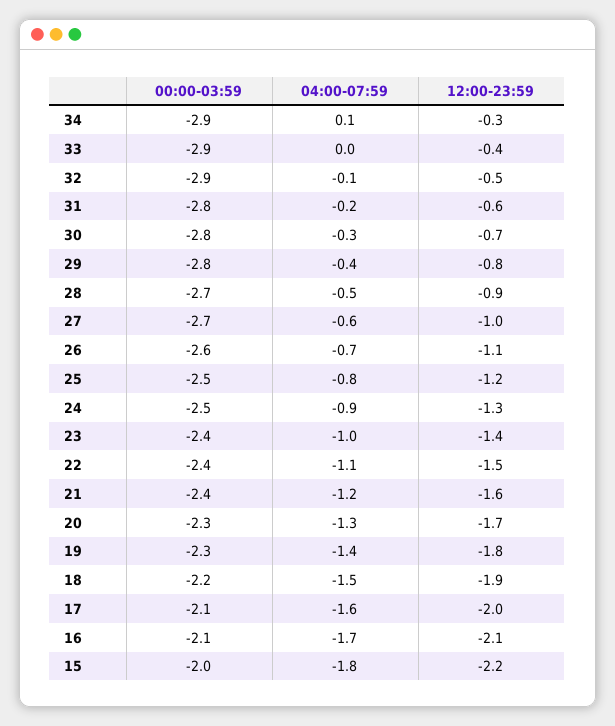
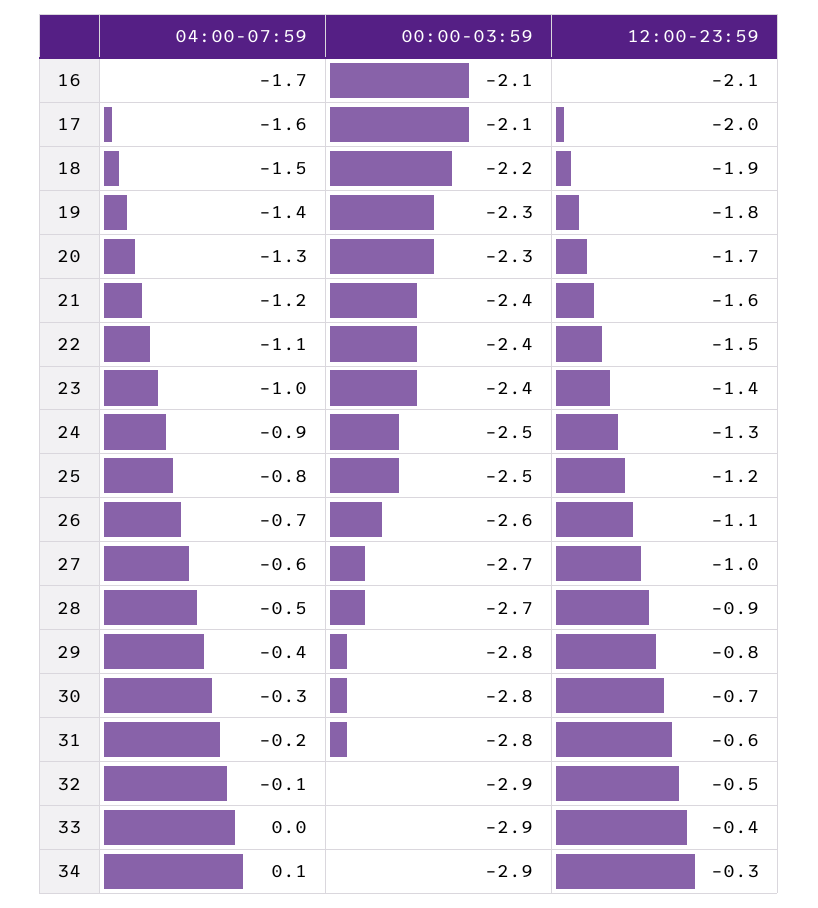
00:00-03:59, 15: -2 -> none
04:00-07:59, 15: -1.8 -> none
12:00-23:59, 15: -2.2 -> none

